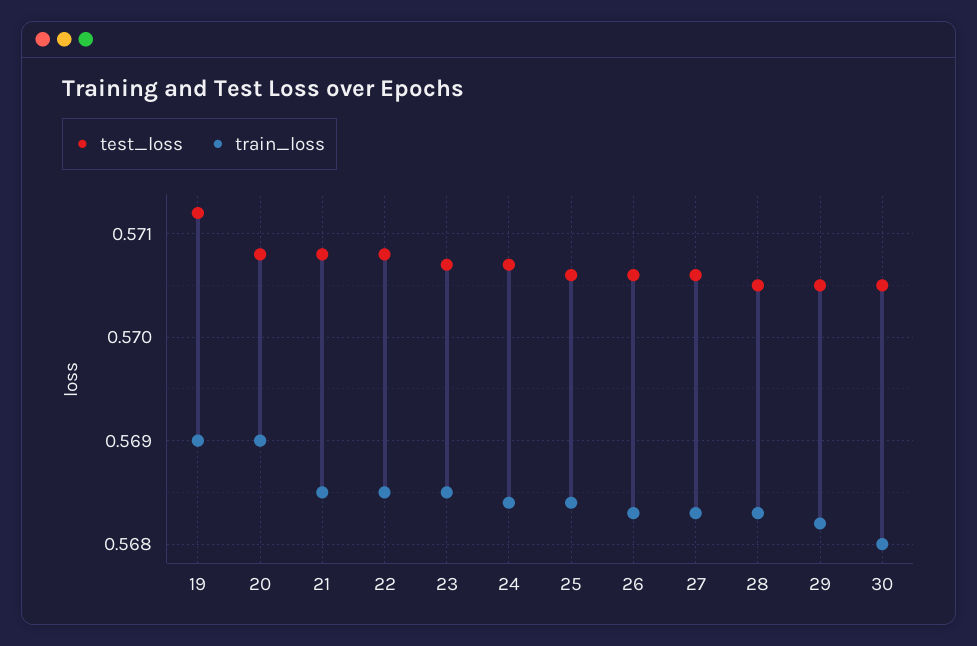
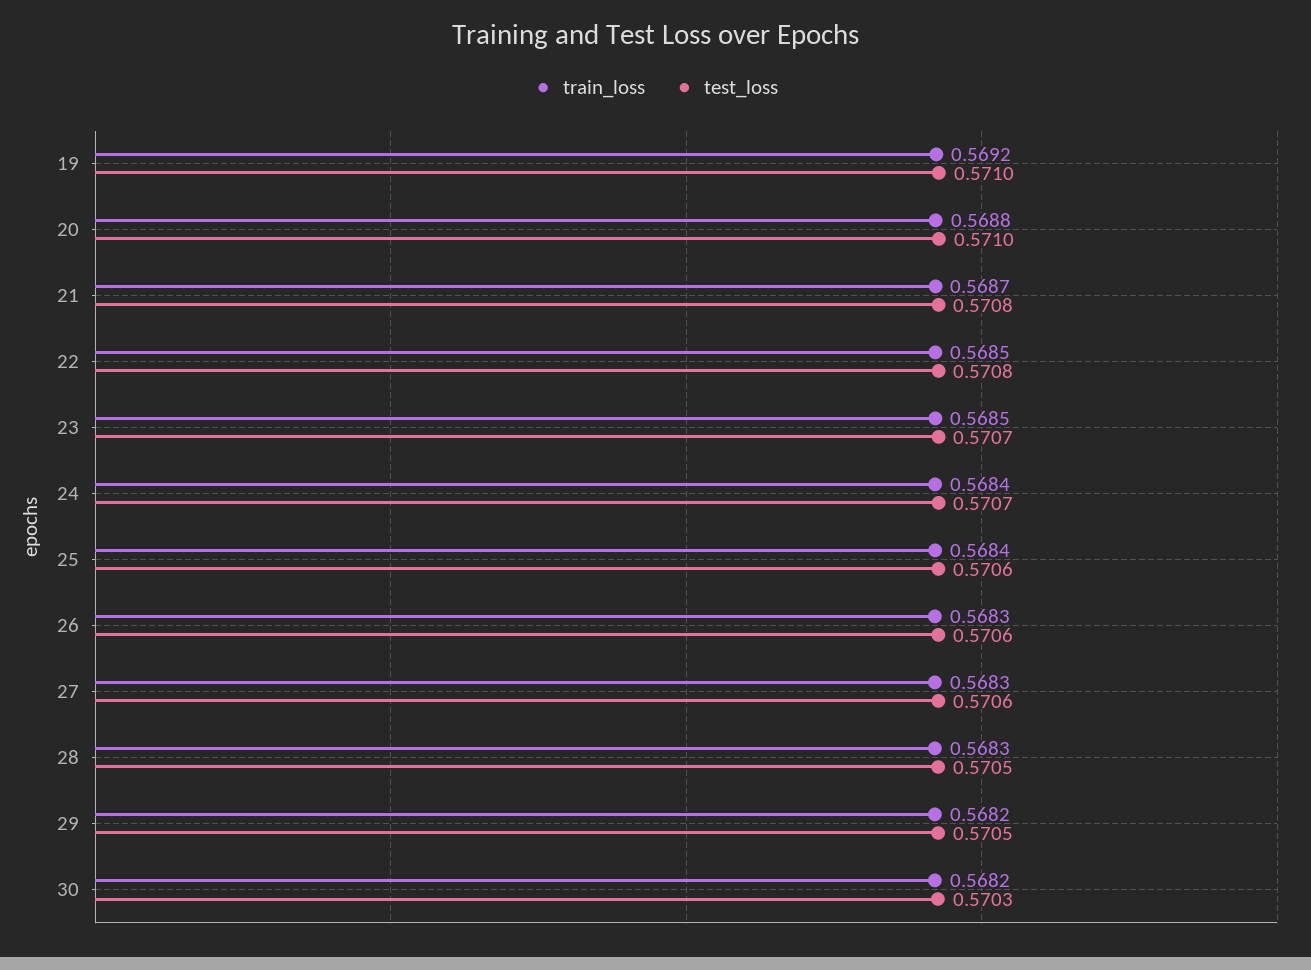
test_loss, 19: 0.5712 -> 0.571
train_loss, 19: 0.569 -> 0.5692
test_loss, 20: 0.5708 -> 0.571
train_loss, 20: 0.569 -> 0.5688
train_loss, 21: 0.5685 -> 0.5687
test_loss, 30: 0.5705 -> 0.5703
train_loss, 30: 0.568 -> 0.5682

